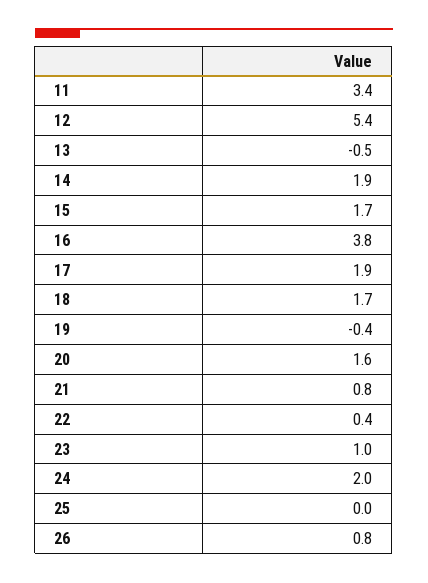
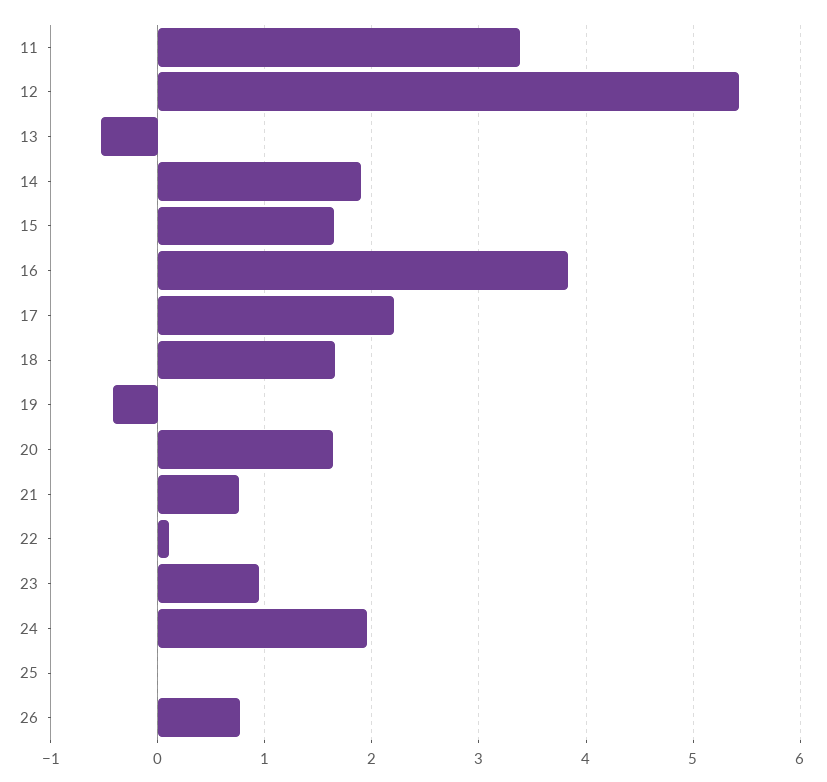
17: 1.9 -> 2.2
22: 0.4 -> 0.1

